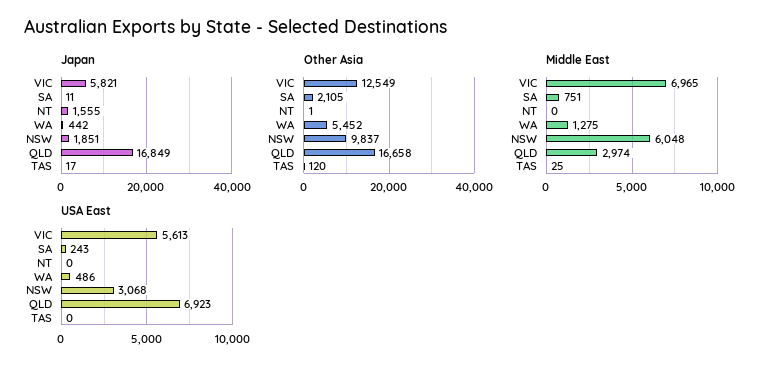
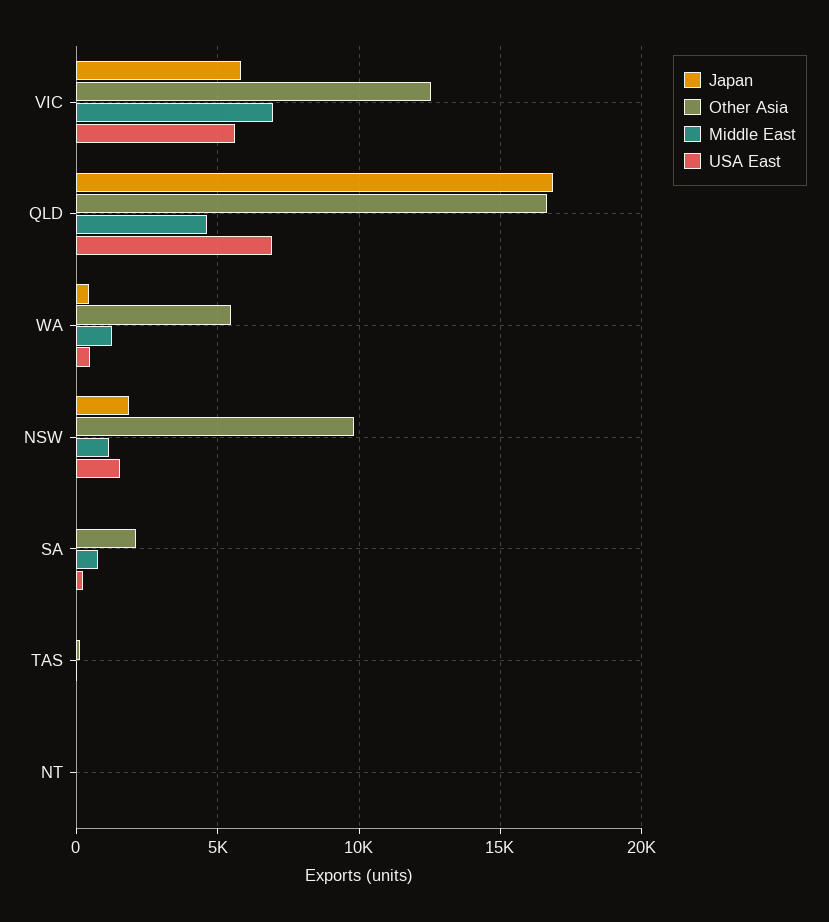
Japan, NT: 1555 -> 0
Middle East, NSW: 6048 -> 1000
Middle East, QLD: 2974 -> 4500
USA East, NSW: 3068 -> 1500

